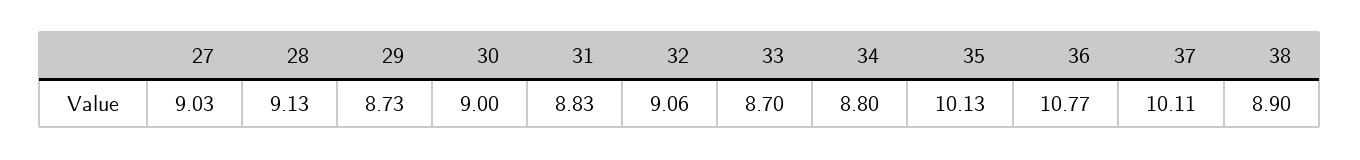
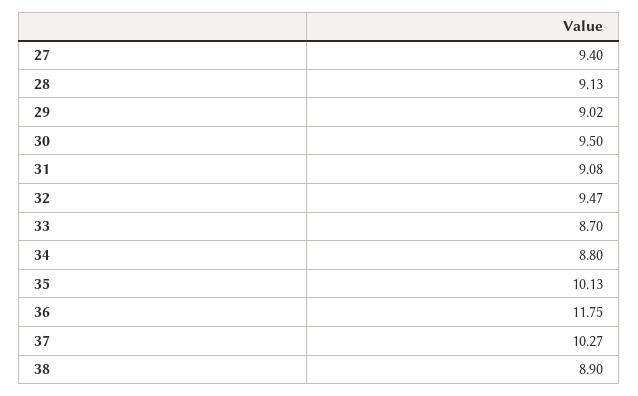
27: 9.03 -> 9.4
29: 8.73 -> 9.02
30: 9 -> 9.5
31: 8.83 -> 9.08
32: 9.06 -> 9.47
36: 10.77 -> 11.75
37: 10.11 -> 10.27

